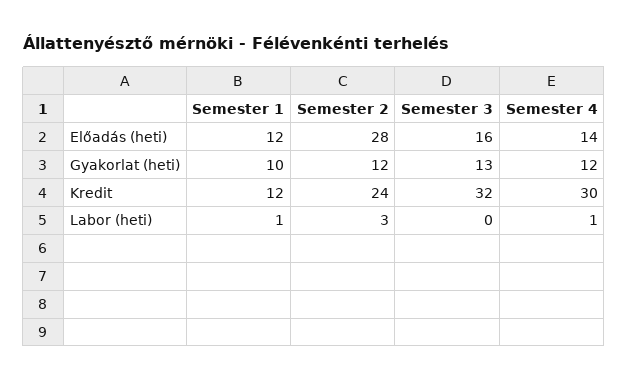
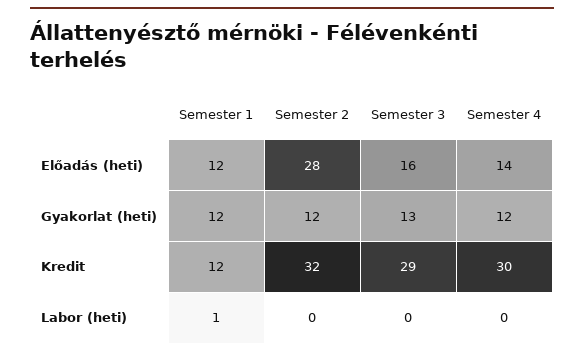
Semester 1, Gyakorlat (heti): 10 -> 12
Semester 2, Kredit: 24 -> 32
Semester 3, Kredit: 32 -> 29
Semester 2, Labor (heti): 3 -> 0
Semester 4, Labor (heti): 1 -> 0

